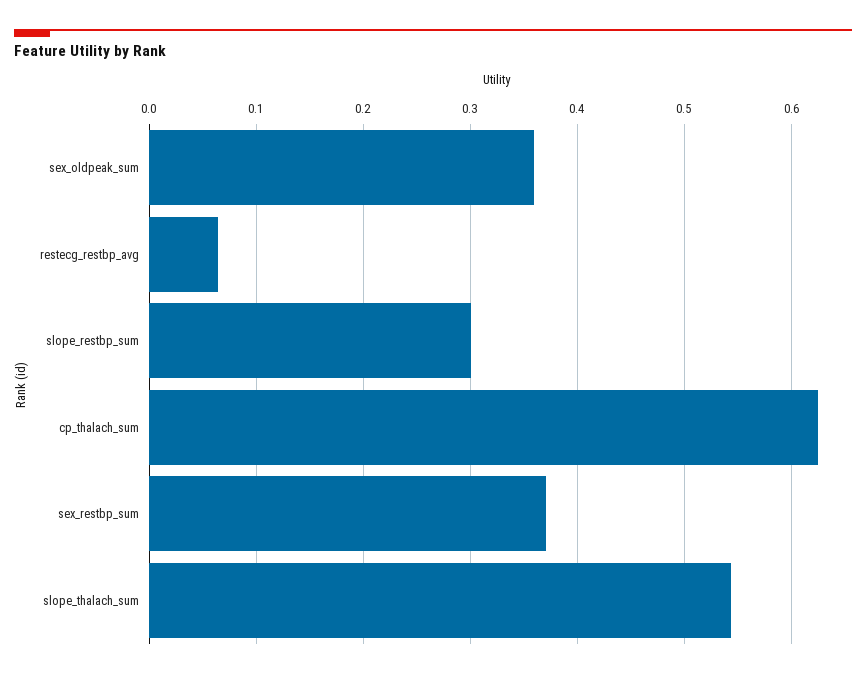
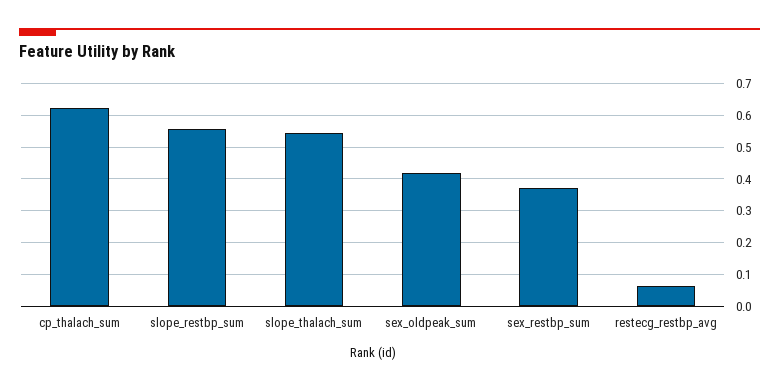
sex_oldpeak_sum: 0.36 -> 0.42
slope_restbp_sum: 0.3 -> 0.56

